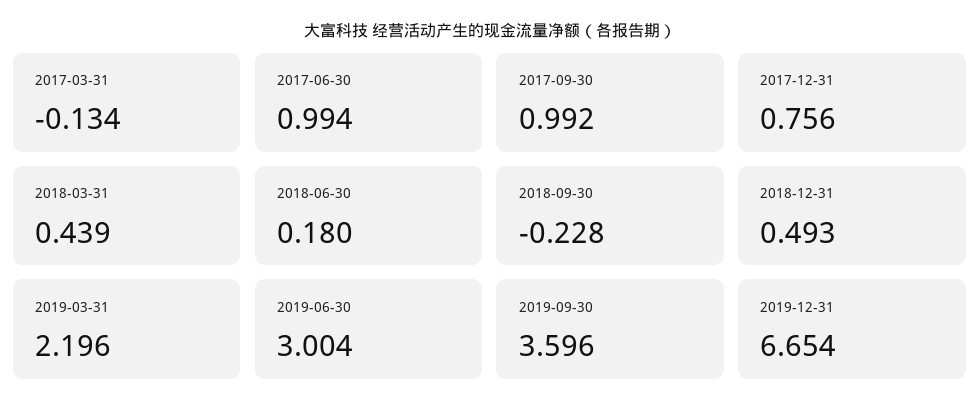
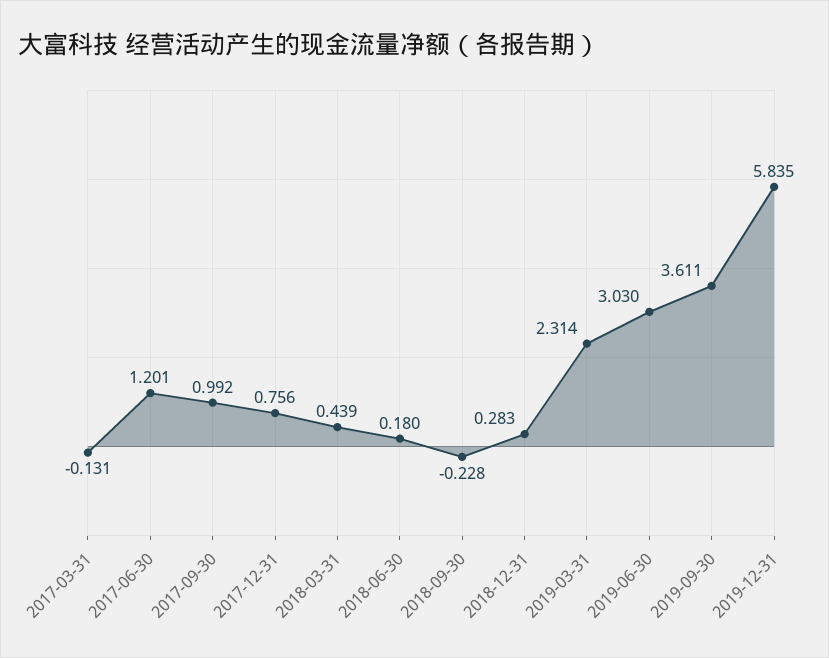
2017-03-31: -0.134 -> -0.131
2017-06-30: 0.994 -> 1.201
2018-12-31: 0.493 -> 0.283
2019-03-31: 2.196 -> 2.314
2019-06-30: 3.004 -> 3.03
2019-09-30: 3.596 -> 3.611
2019-12-31: 6.654 -> 5.835

